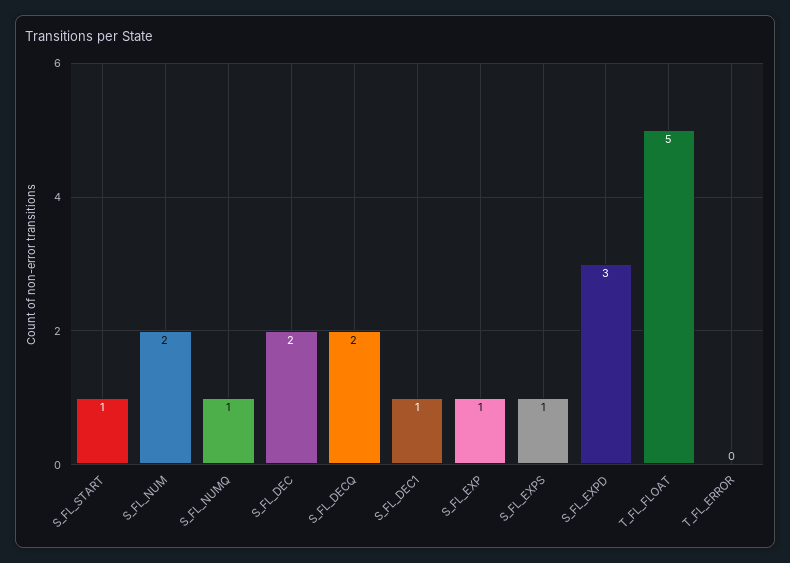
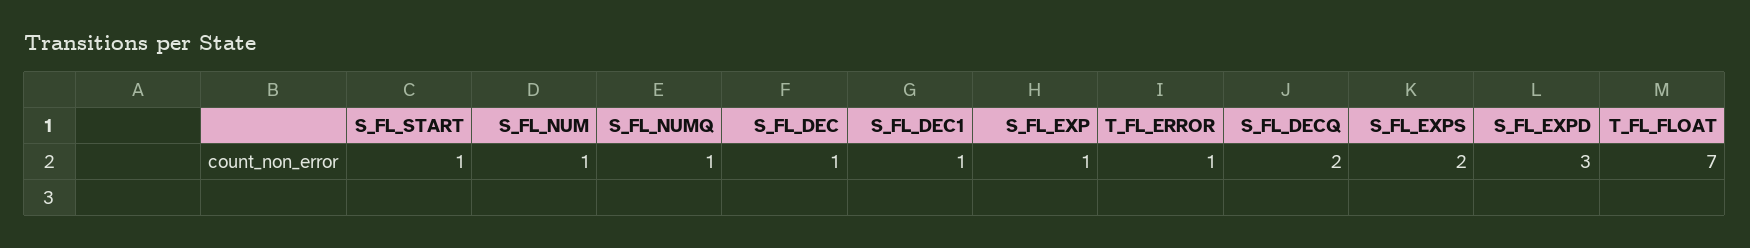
S_FL_NUM: 2 -> 1
S_FL_DEC: 2 -> 1
S_FL_EXPS: 1 -> 2
T_FL_FLOAT: 5 -> 7
T_FL_ERROR: 0 -> 1

